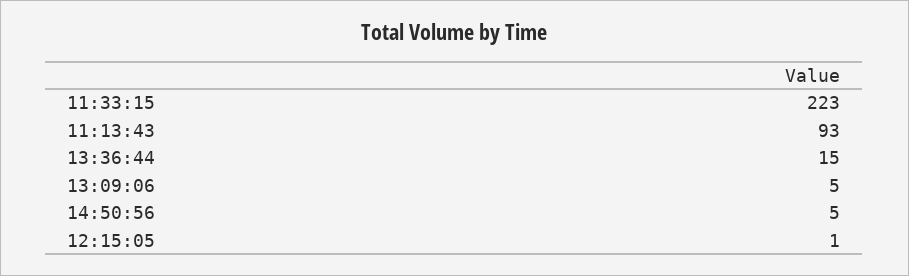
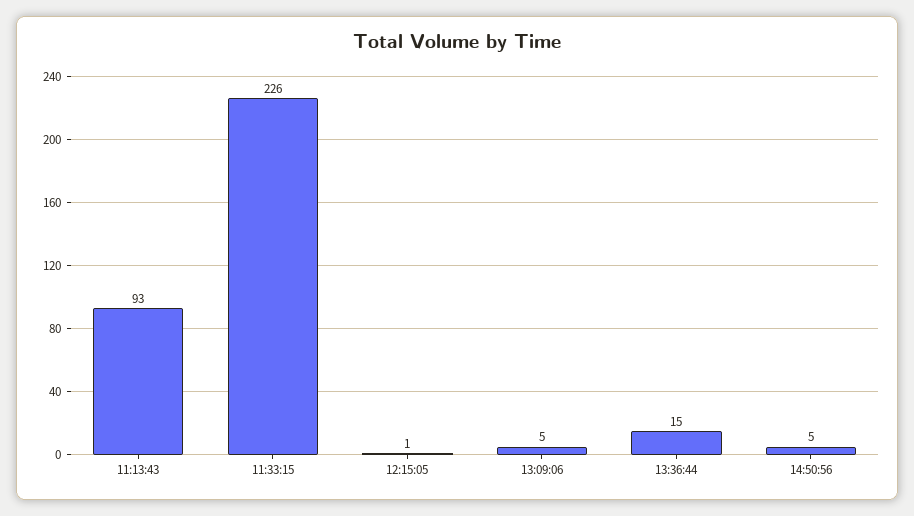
11:33:15: 223 -> 226

